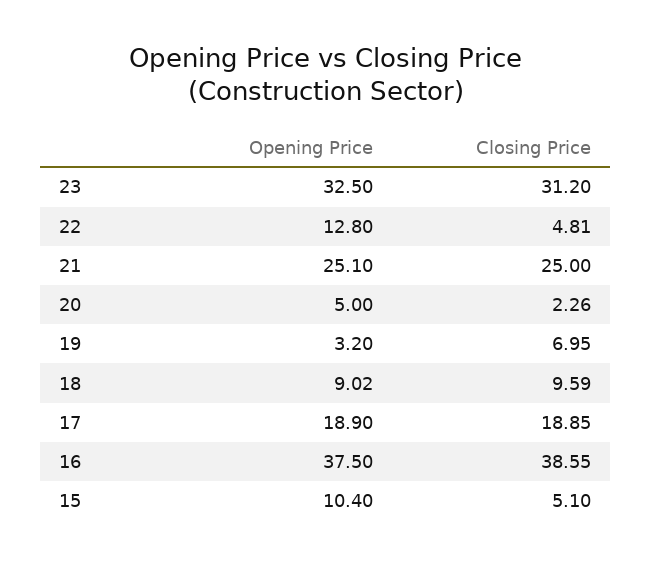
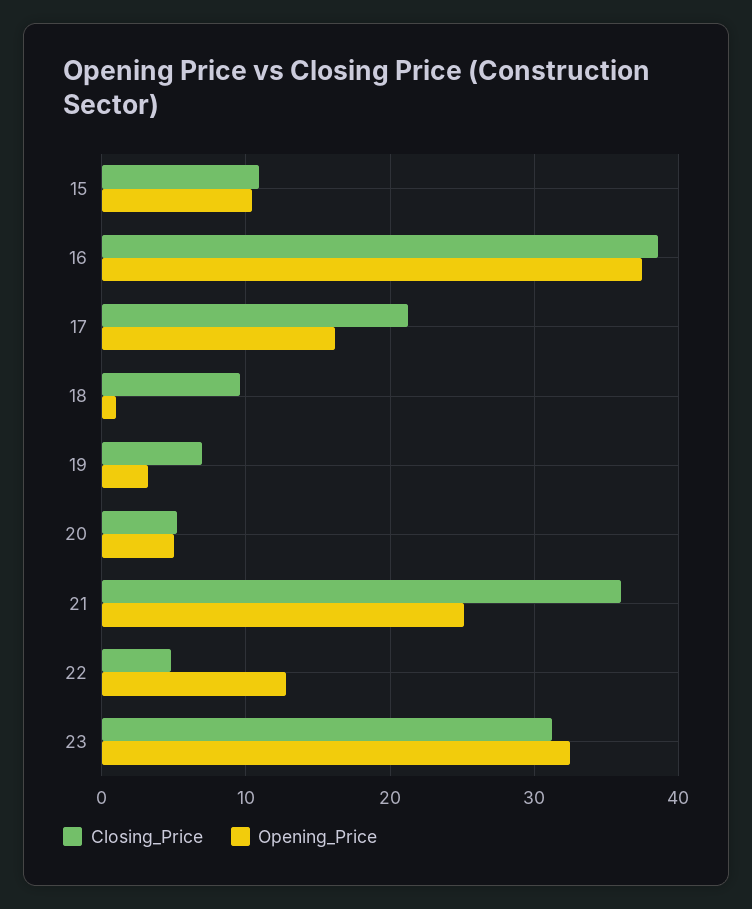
Closing Price, 21: 25 -> 36
Closing Price, 20: 2.26 -> 5
Opening Price, 18: 9.02 -> 1
Opening Price, 17: 18.9 -> 16
Closing Price, 17: 18.85 -> 21
Closing Price, 15: 5.1 -> 11

